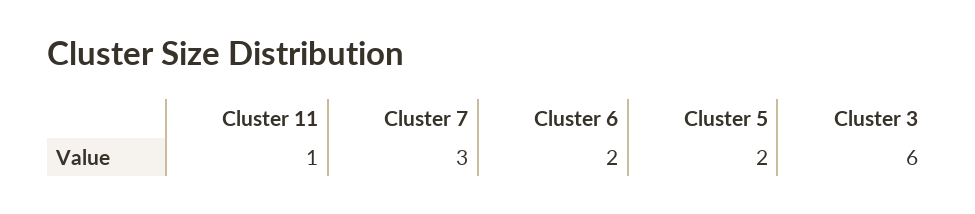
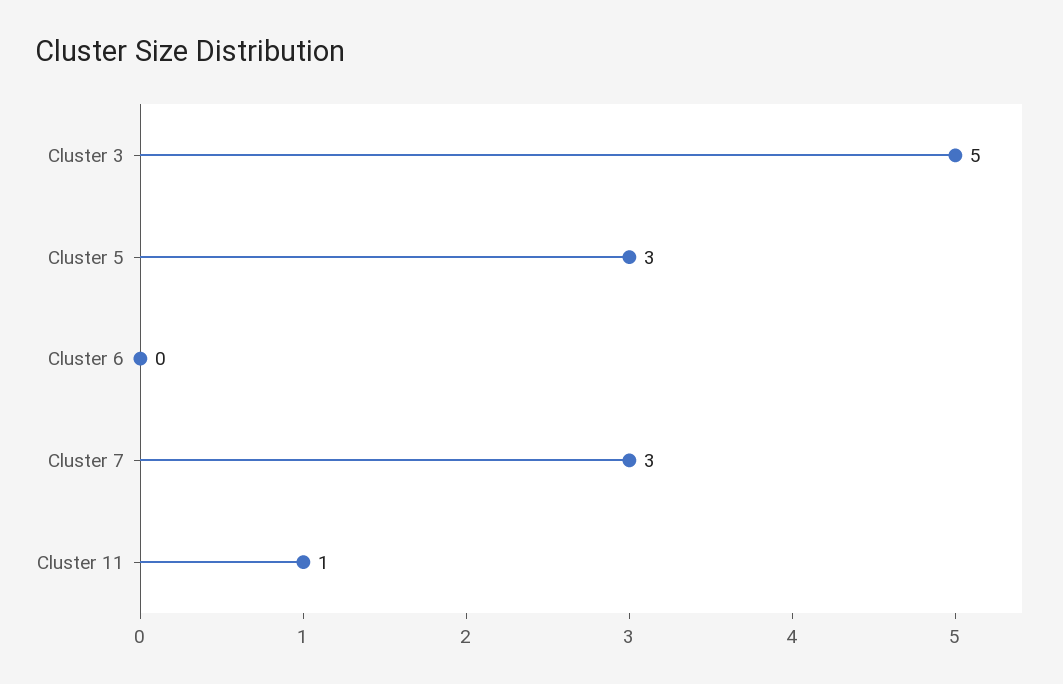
Cluster 6: 2 -> 0
Cluster 5: 2 -> 3
Cluster 3: 6 -> 5

